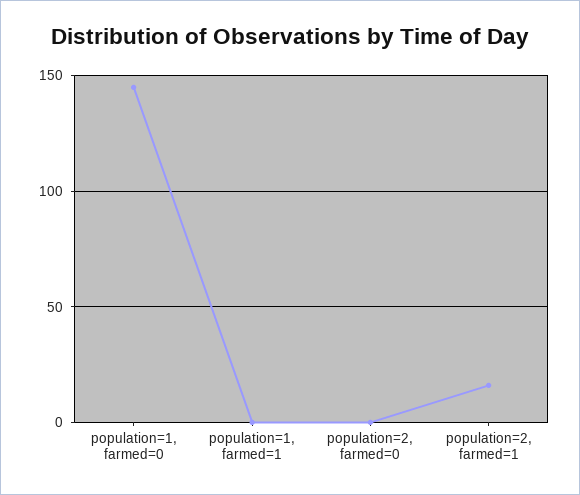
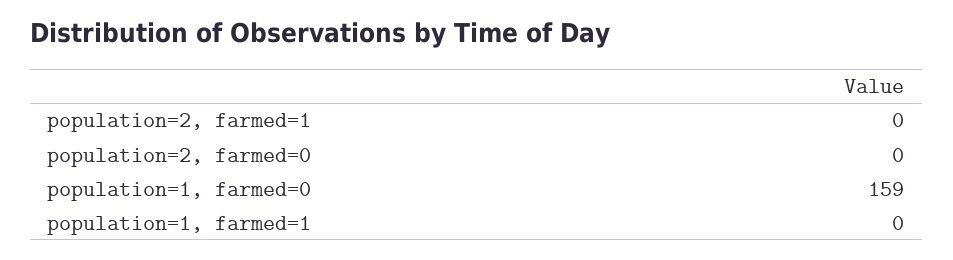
population=1, farmed=0: 145 -> 159
population=2, farmed=1: 15 -> 0

